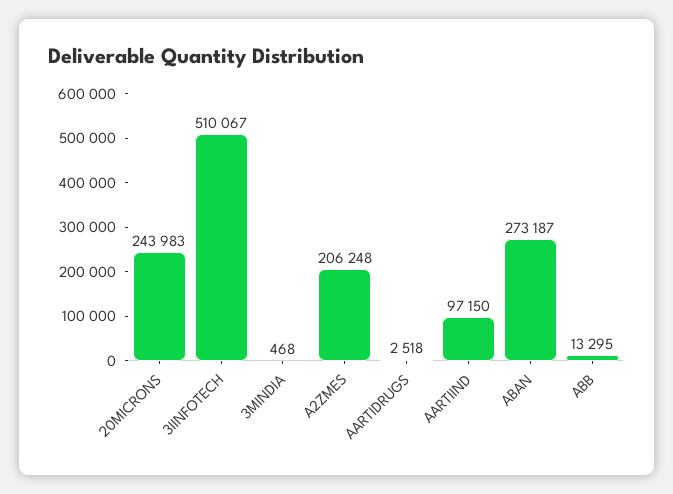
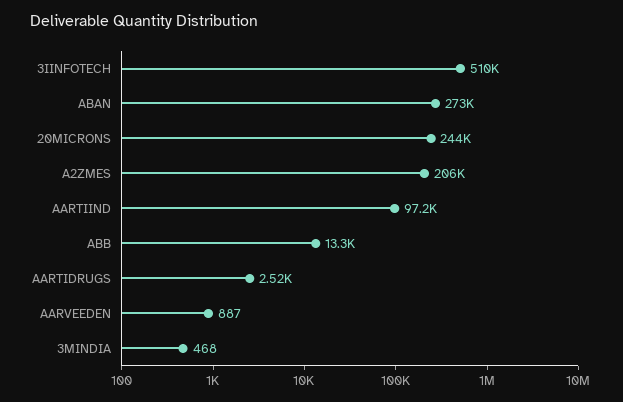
AARVEEDEN: none -> 887

